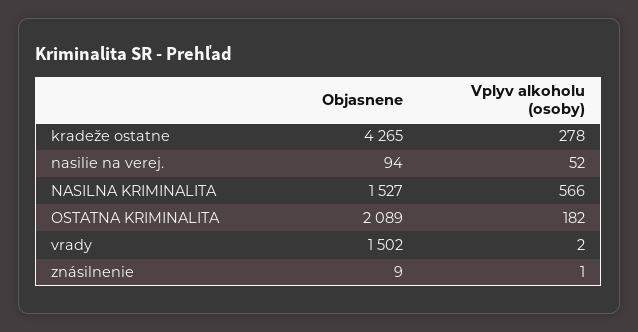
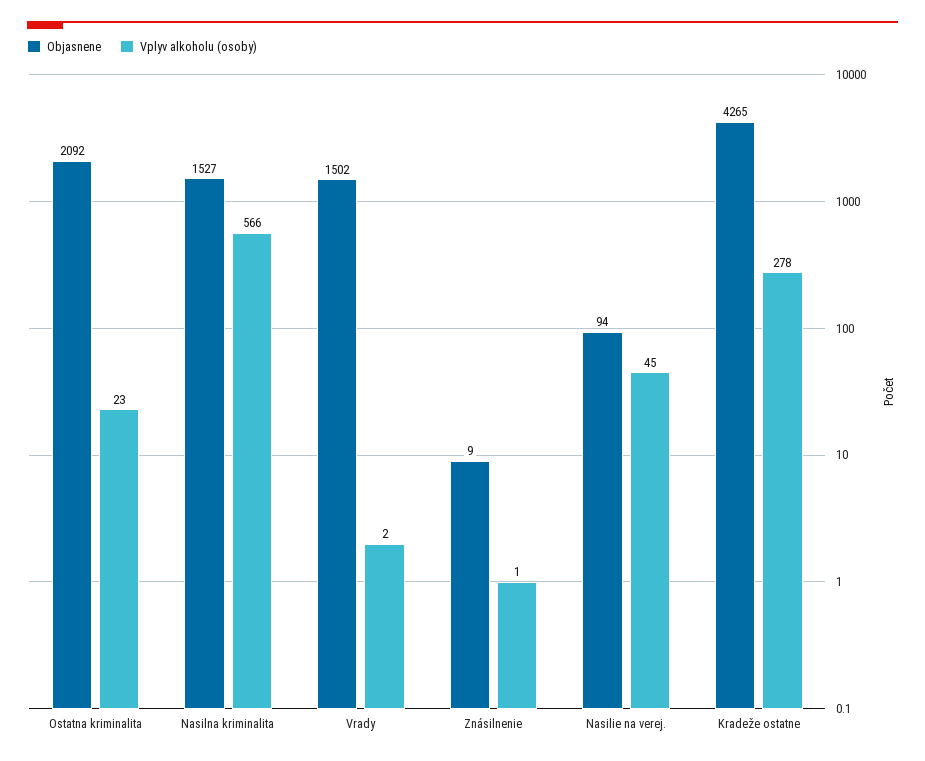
Vplyv alkoholu (osoby), nasilie na verej.: 52 -> 45
Objasnene, OSTATNA KRIMINALITA: 2089 -> 2092
Vplyv alkoholu (osoby), OSTATNA KRIMINALITA: 182 -> 23

